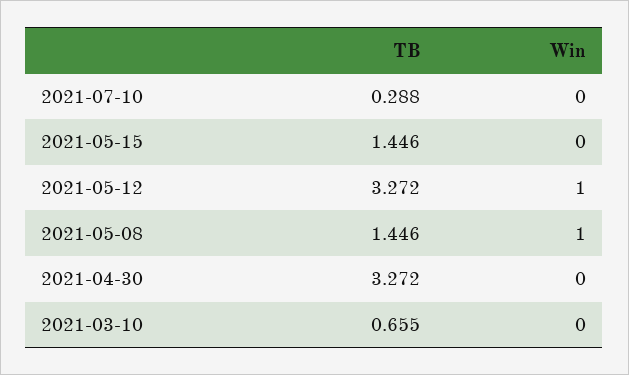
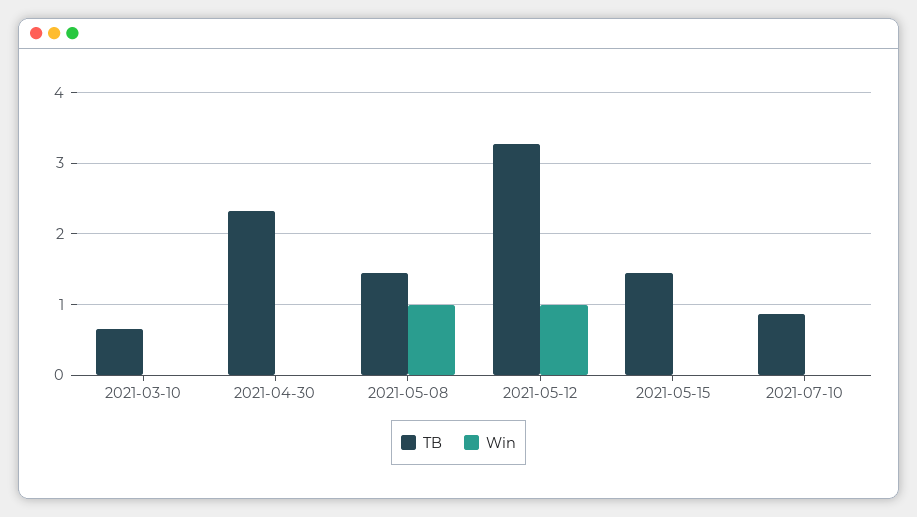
TB, 2021-07-10: 0.288 -> 0.9
TB, 2021-04-30: 3.272 -> 2.3

